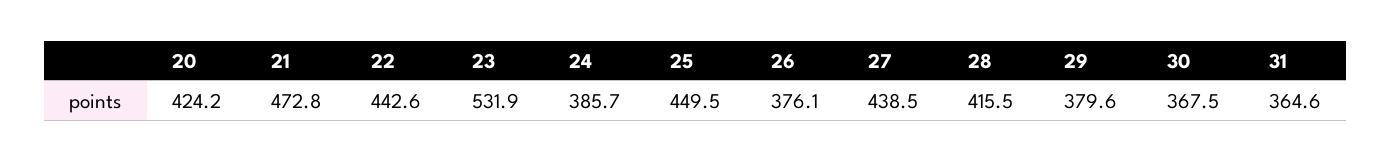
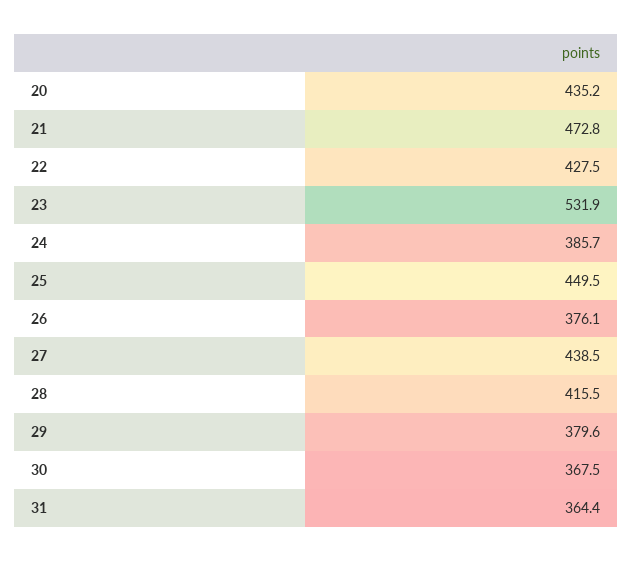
20: 424.2 -> 435.2
22: 442.6 -> 427.5
31: 364.6 -> 364.4

